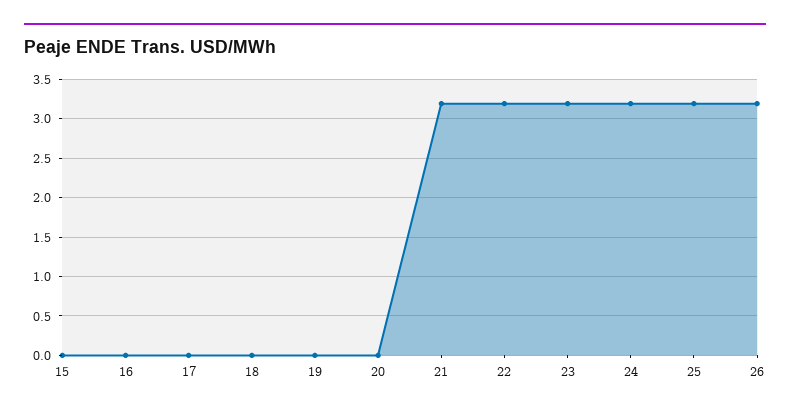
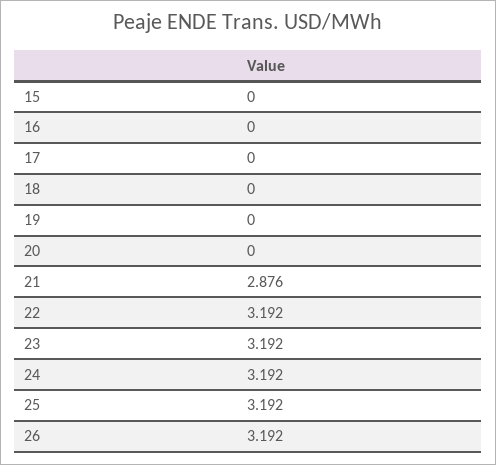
21: 3.2 -> 2.876

